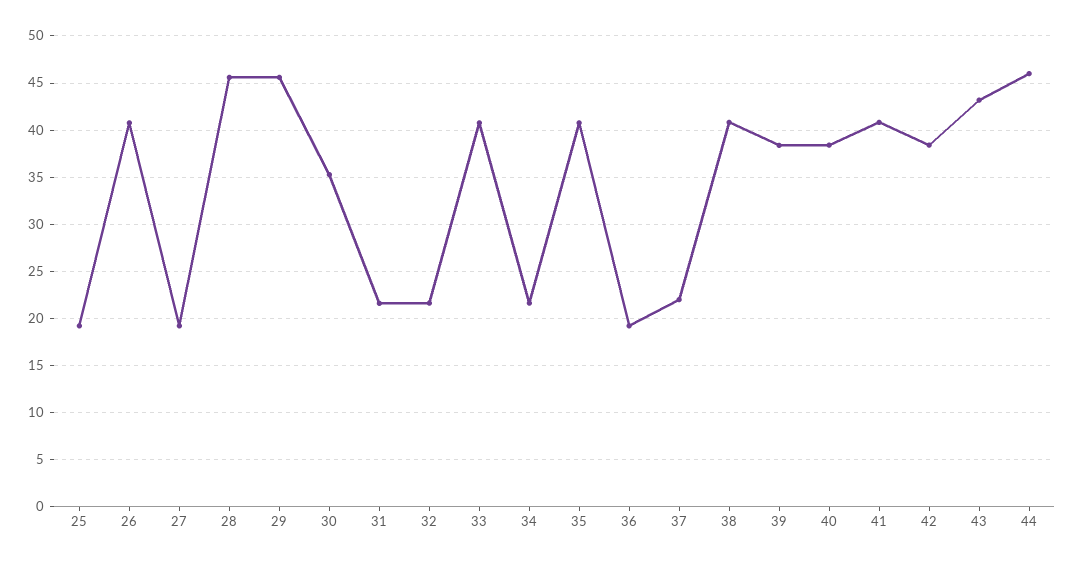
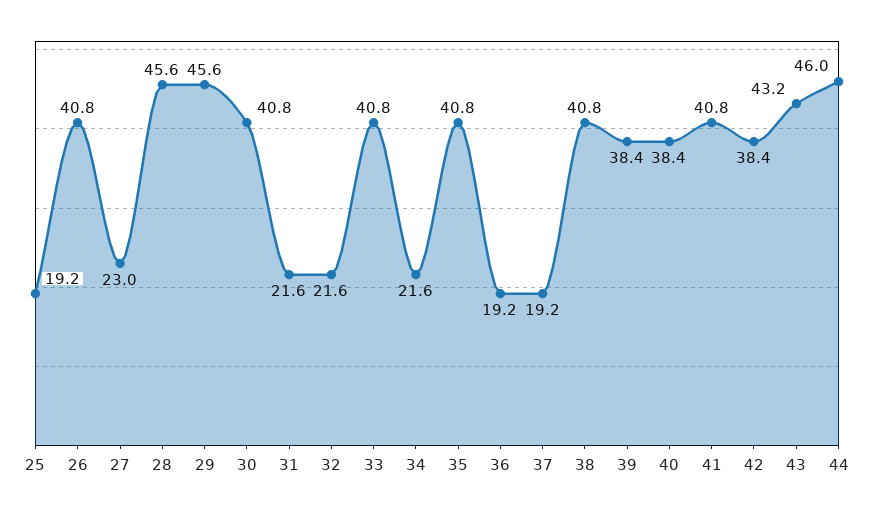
27: 19 -> 23
30: 35 -> 40.8
37: 22 -> 19.2

